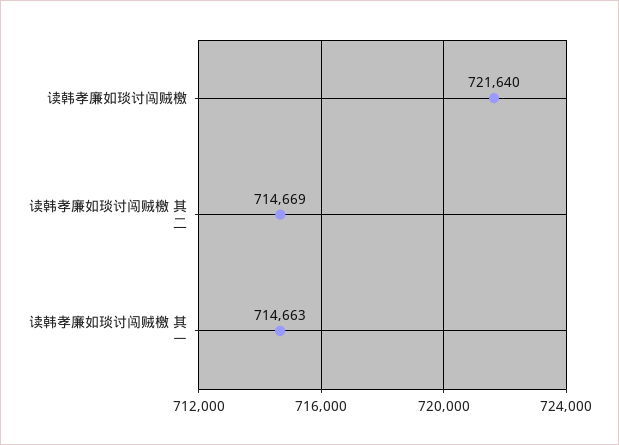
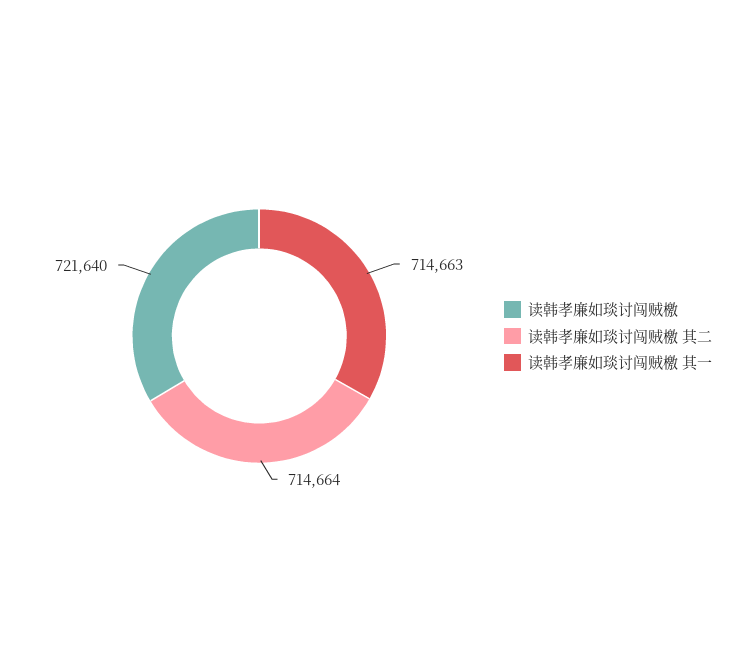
读韩孝廉如琰讨闯贼檄 其二: 714669 -> 714664

